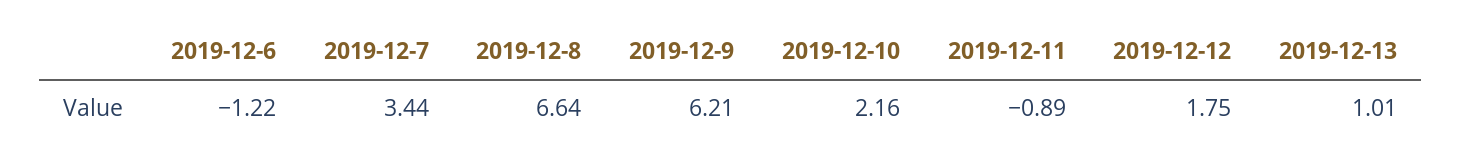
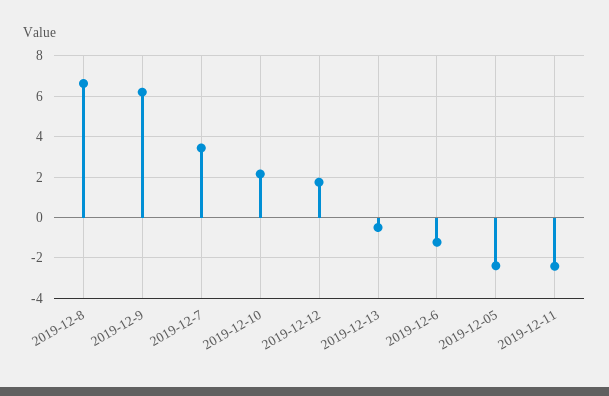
2019-12-11: -0.89 -> -2.5
2019-12-13: 1.01 -> -0.5
2019-12-05: none -> -2.5

